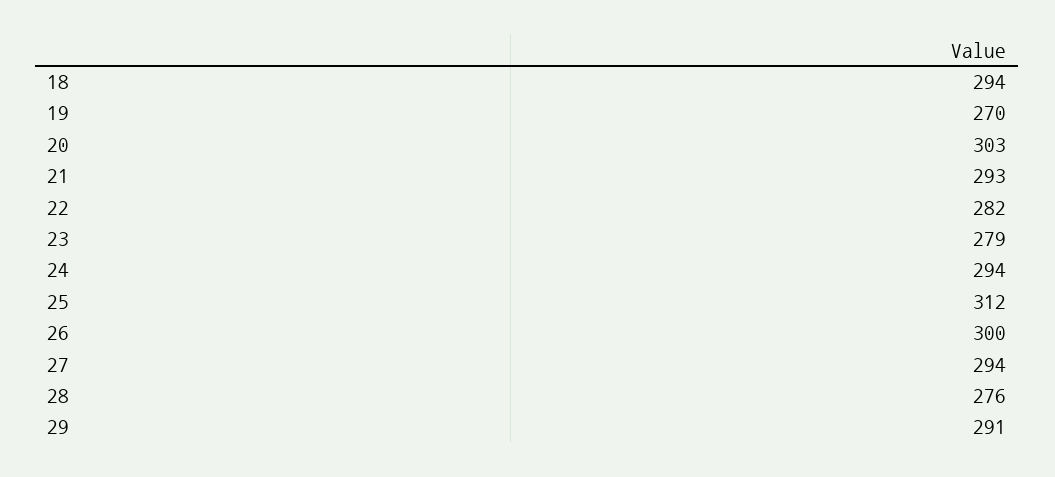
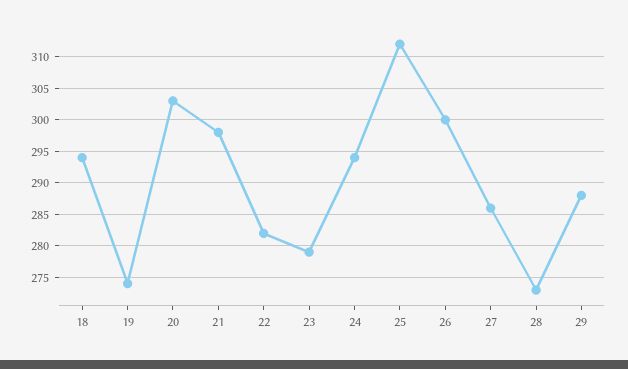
19: 270 -> 274
21: 293 -> 298
27: 294 -> 286
28: 276 -> 273
29: 291 -> 288

